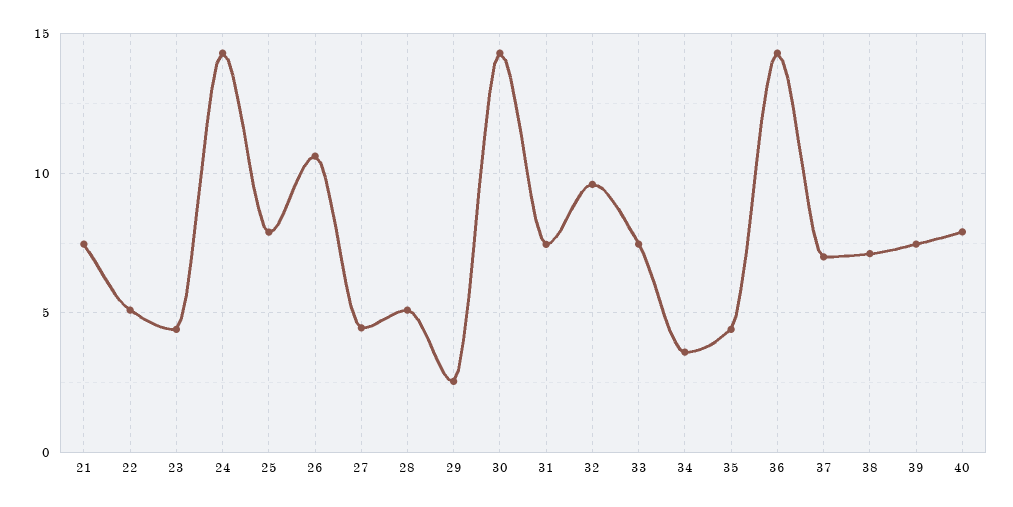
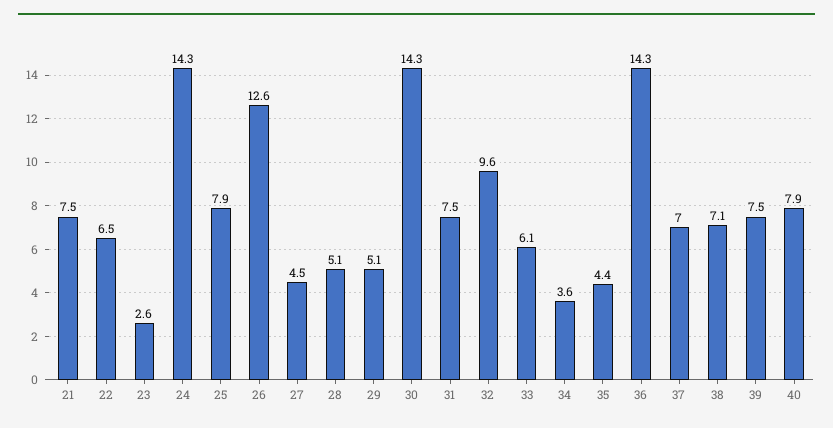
22: 5 -> 6.5
23: 4.5 -> 2.6
26: 10.5 -> 12.6
29: 2.5 -> 5.1
33: 7.5 -> 6.1

